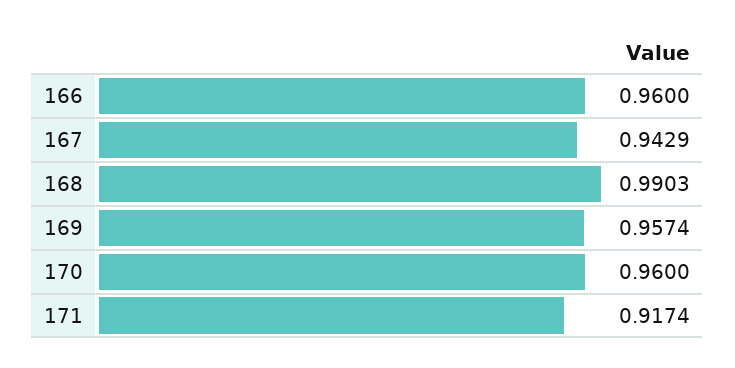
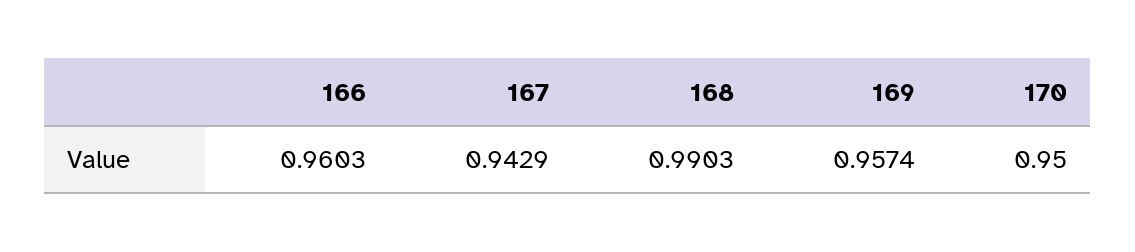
166: 0.96 -> 0.9603
170: 0.96 -> 0.95
171: 0.9174 -> none

